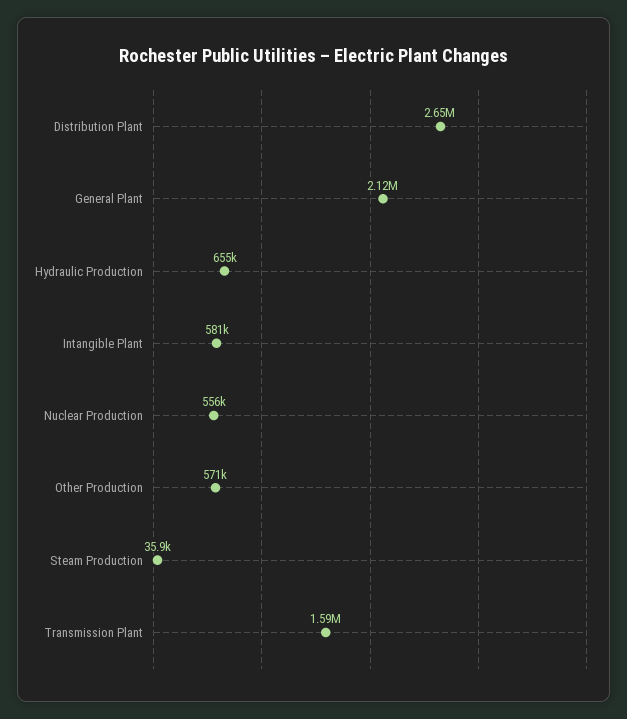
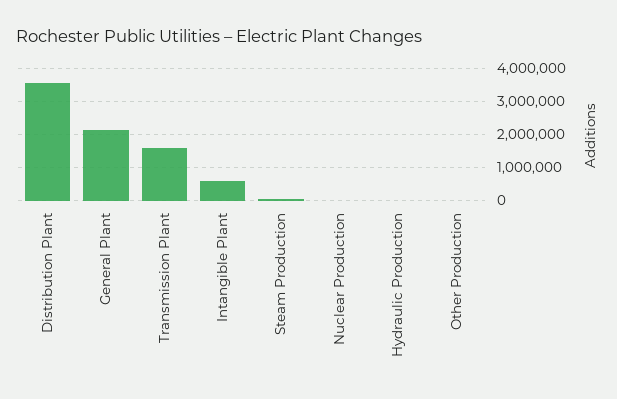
Distribution Plant: 2650000 -> 3600000
Hydraulic Production: 655000 -> 0
Nuclear Production: 556000 -> 0
Other Production: 571000 -> 0

